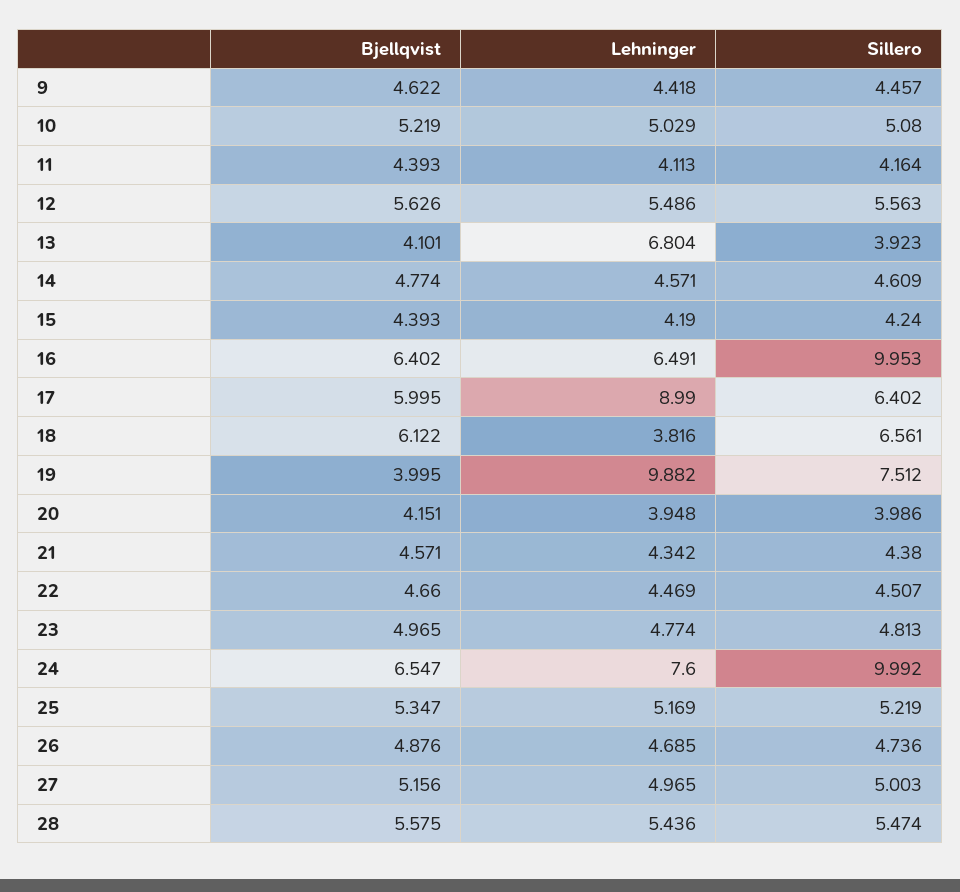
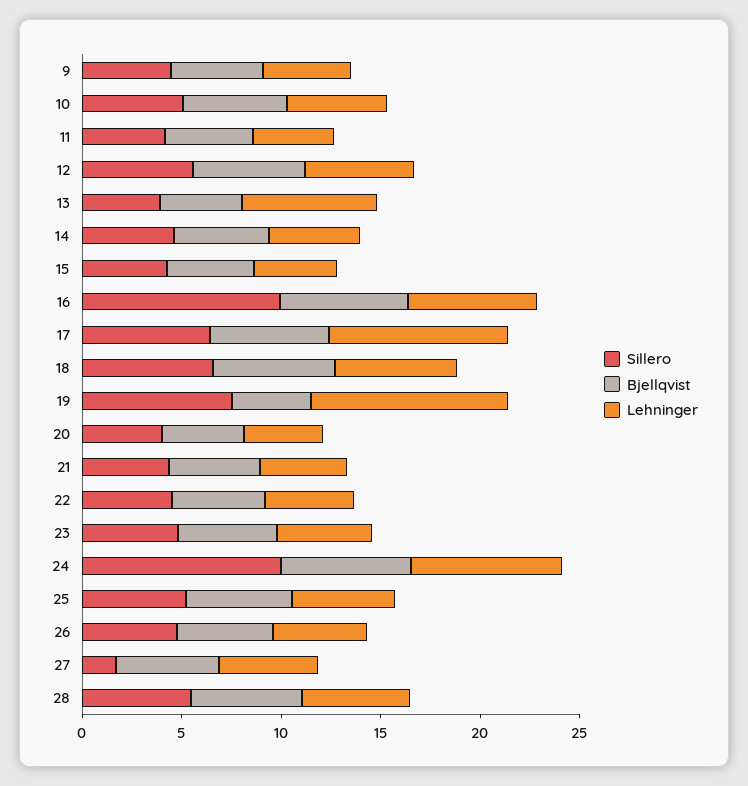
Lehninger, 18: 3.816 -> 6
Sillero, 27: 5.003 -> 2

